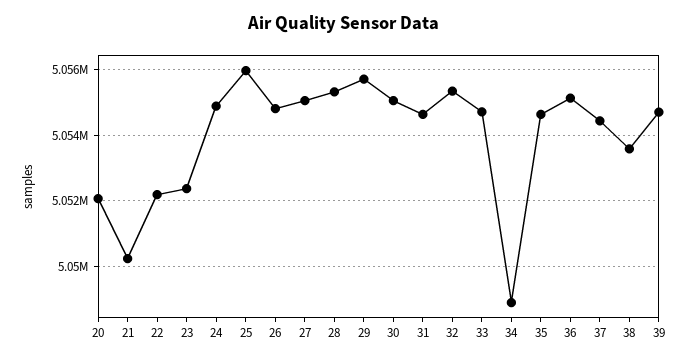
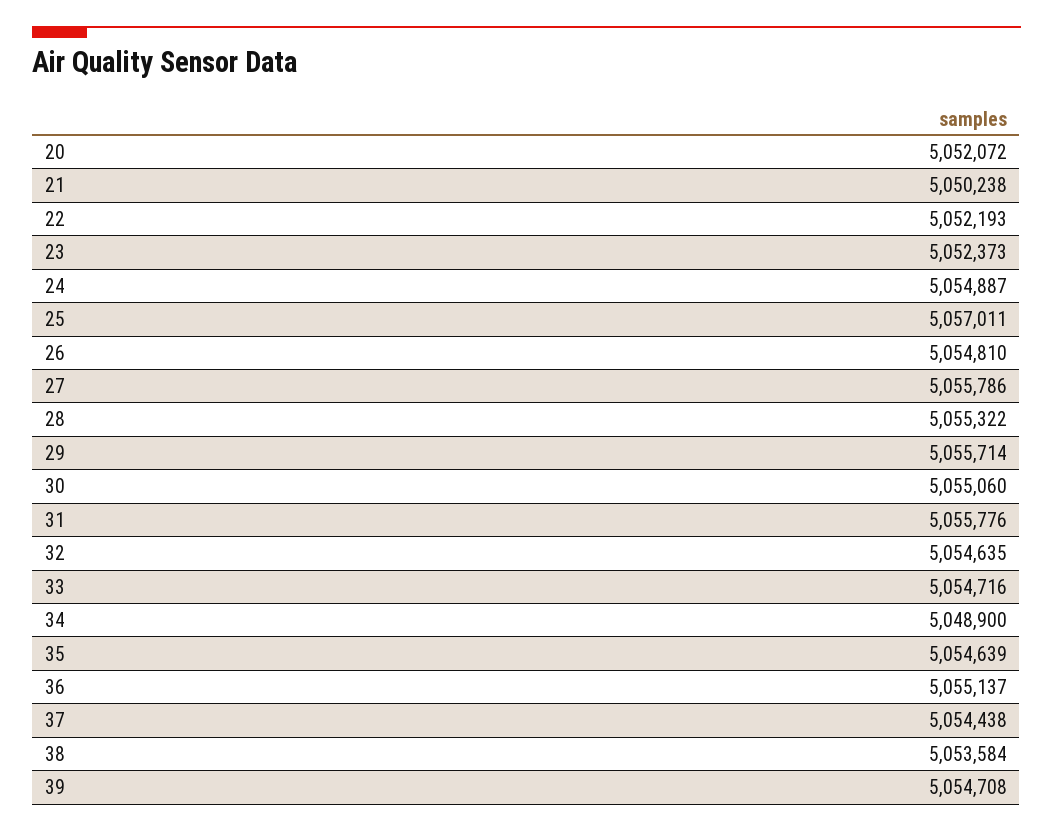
25: 5056000 -> 5057011
27: 5055000 -> 5055786
31: 5054600 -> 5055776
32: 5055400 -> 5054635

